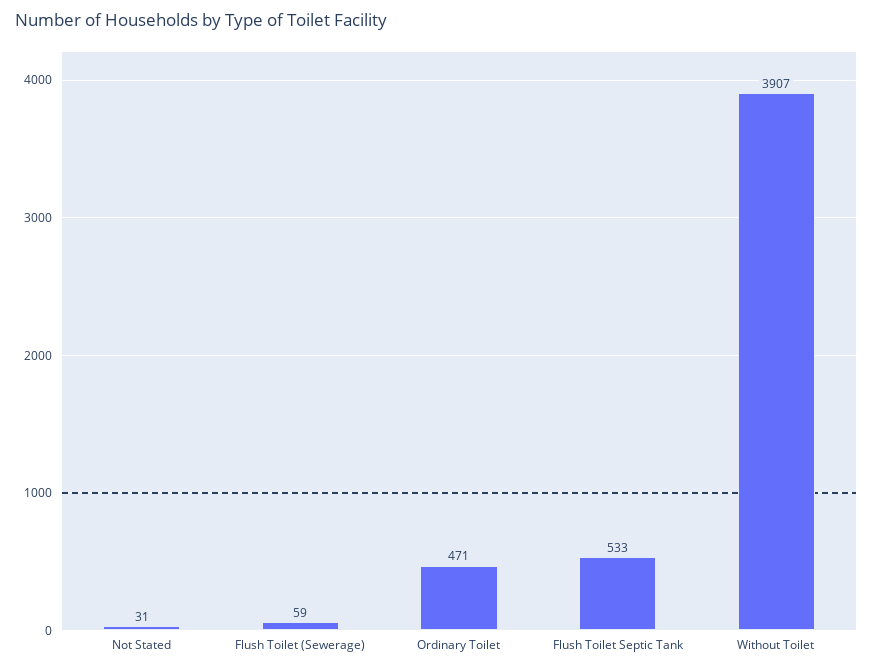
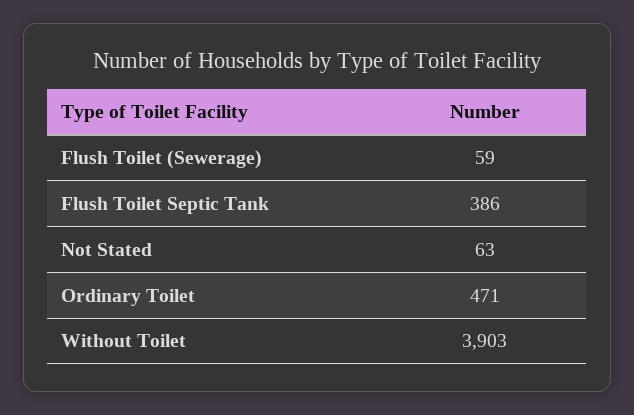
Not Stated: 31 -> 63
Flush Toilet Septic Tank: 533 -> 386
Without Toilet: 3907 -> 3903

